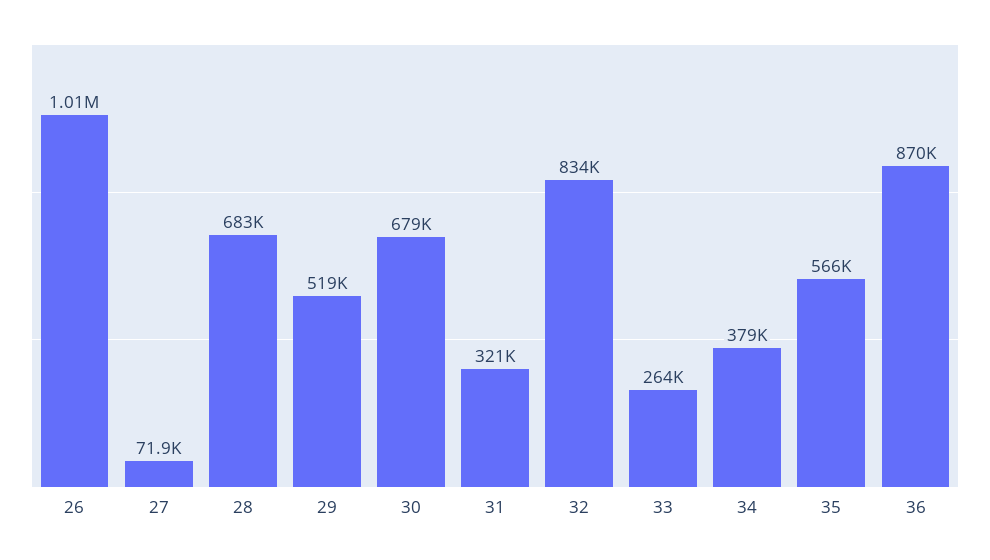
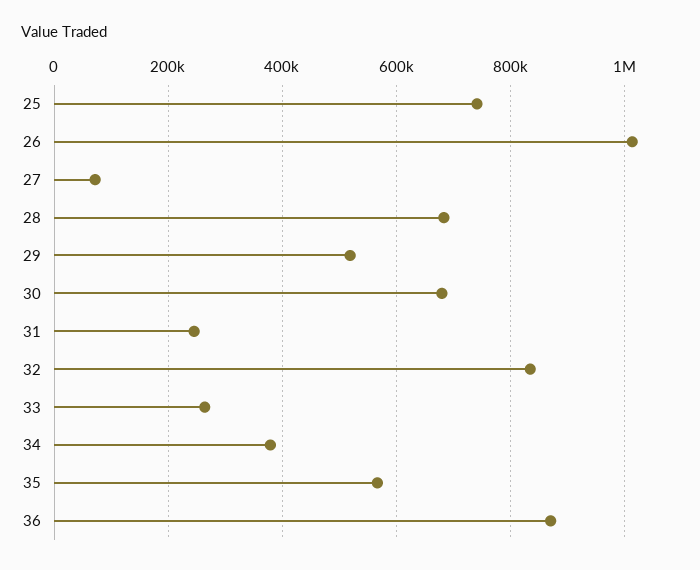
31: 321000 -> 240000
25: none -> 740000

